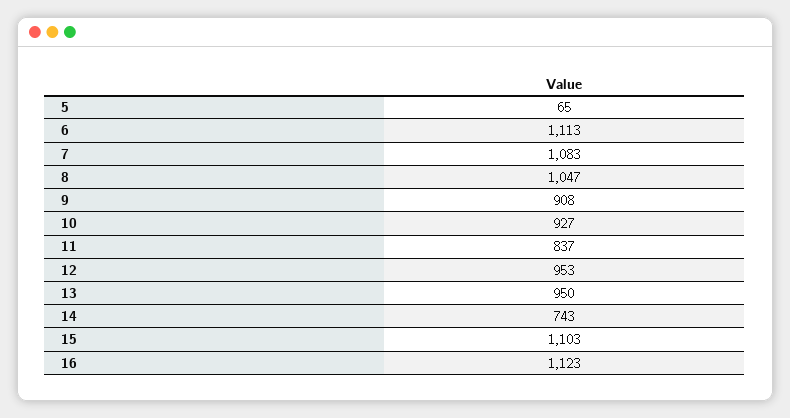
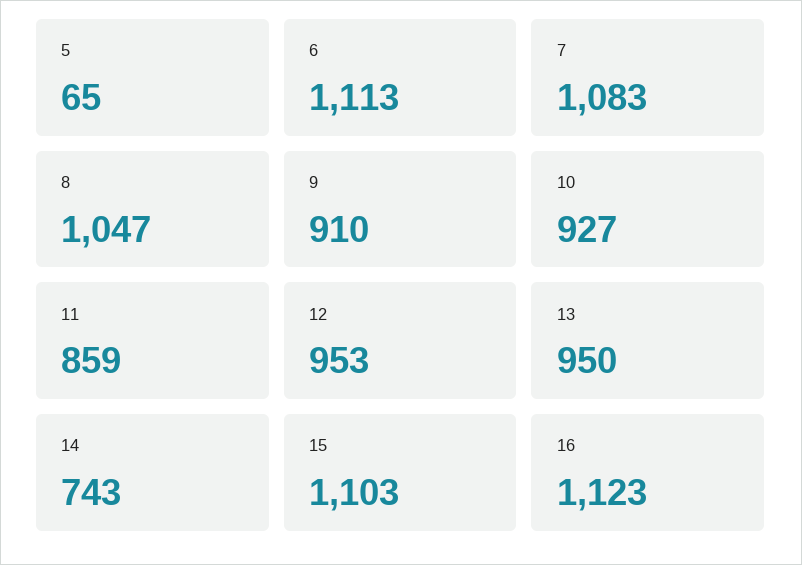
9: 908 -> 910
11: 837 -> 859

